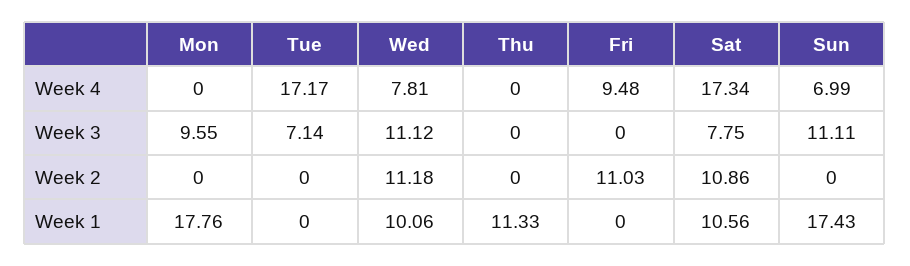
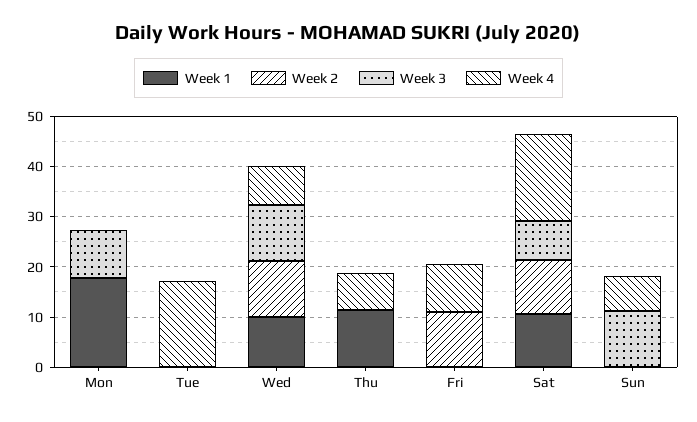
Week 4, Thu: 0 -> 8
Week 3, Tue: 7.14 -> 0
Week 1, Sun: 17.43 -> 0

